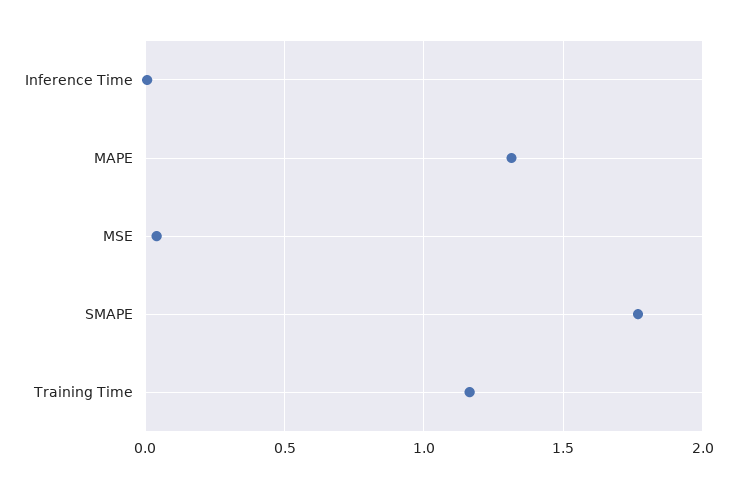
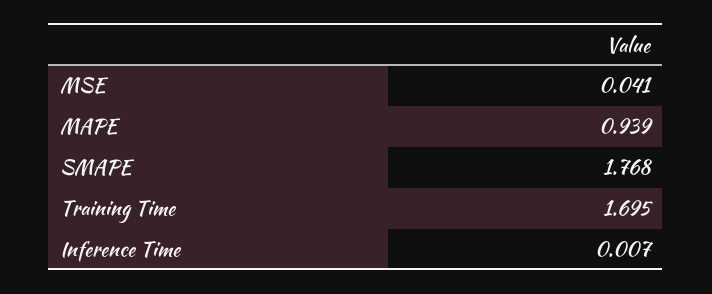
MAPE: 1.3 -> 0.939
Training Time: 1.15 -> 1.695

